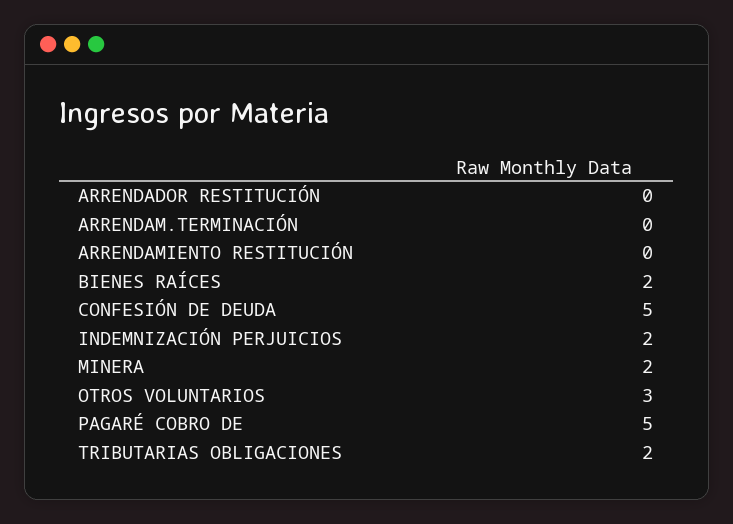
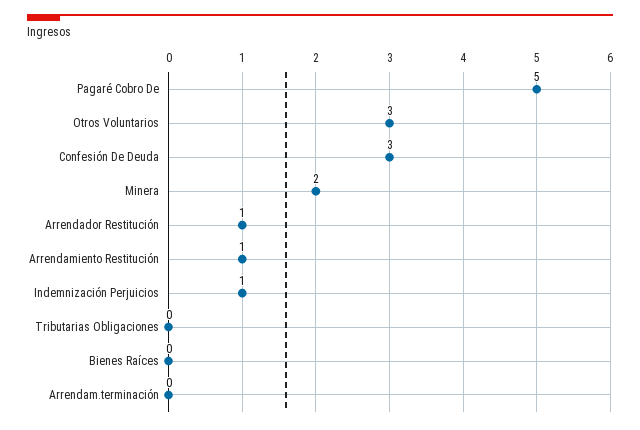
ARRENDADOR RESTITUCIÓN: 0 -> 1
ARRENDAMIENTO RESTITUCIÓN: 0 -> 1
BIENES RAÍCES: 2 -> 0
CONFESIÓN DE DEUDA: 5 -> 3
INDEMNIZACIÓN PERJUICIOS: 2 -> 1
TRIBUTARIAS OBLIGACIONES: 2 -> 0

